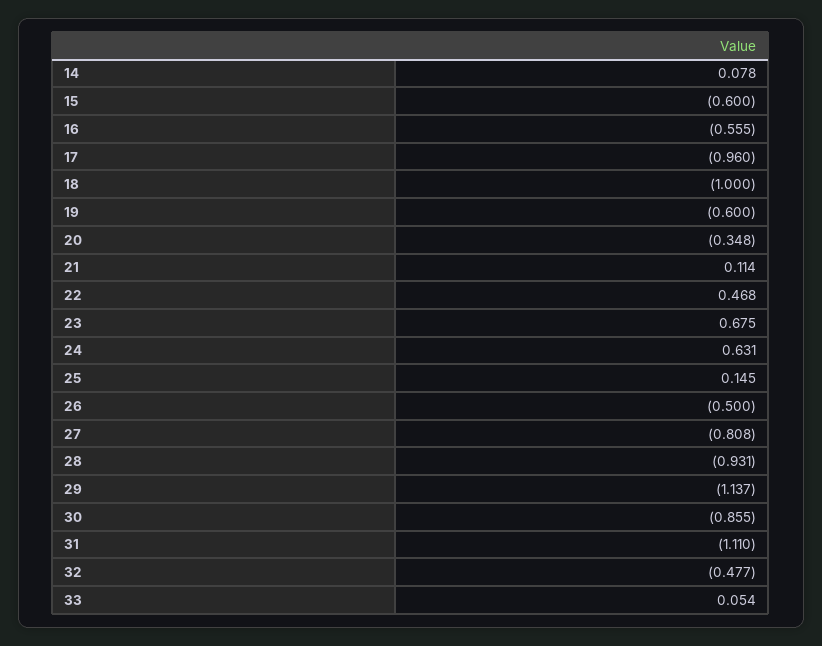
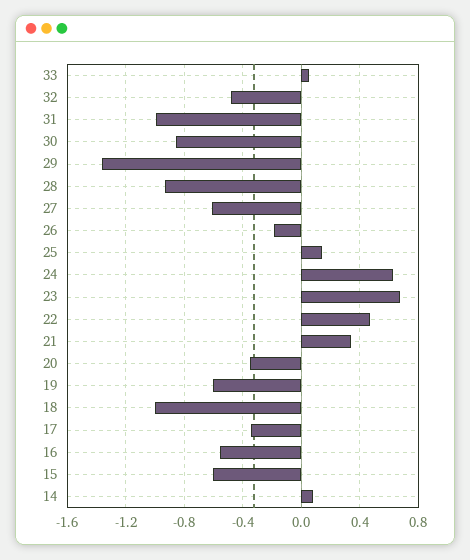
17: -0.96 -> -0.35
21: 0.114 -> 0.35
26: -0.5 -> -0.2
27: -0.808 -> -0.6
29: -1.137 -> -1.35
31: -1.11 -> -1

